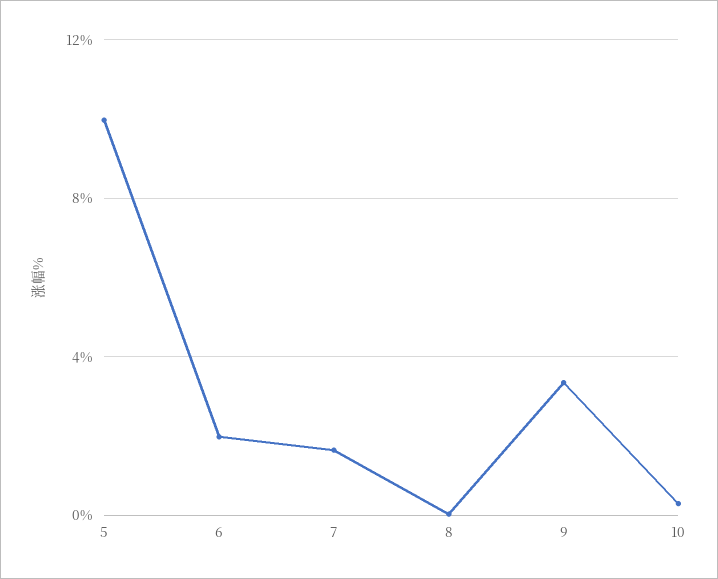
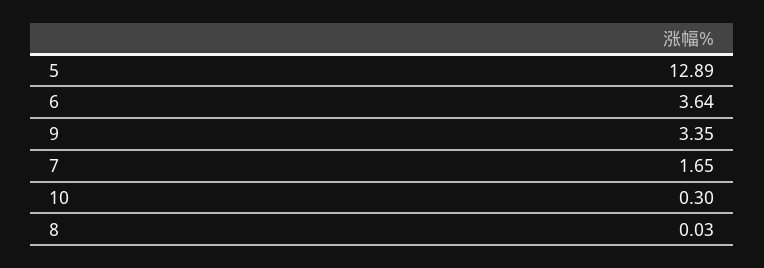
5: 10 -> 12.89
6: 2 -> 3.64

